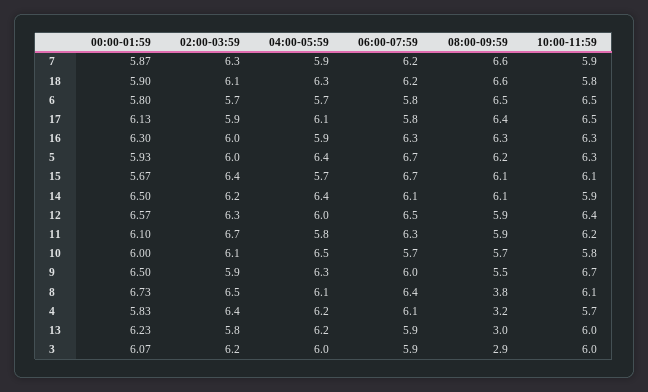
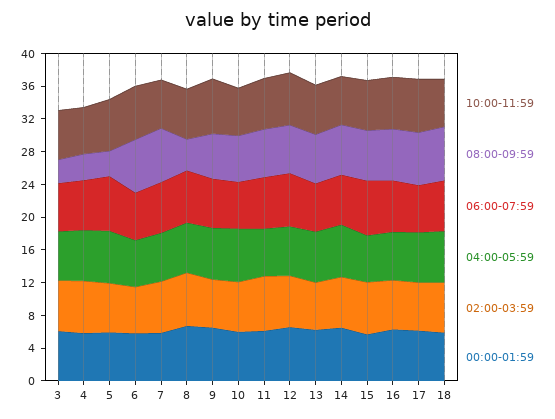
08:00-09:59, 5: 6.2 -> 3
08:00-09:59, 13: 3 -> 6

